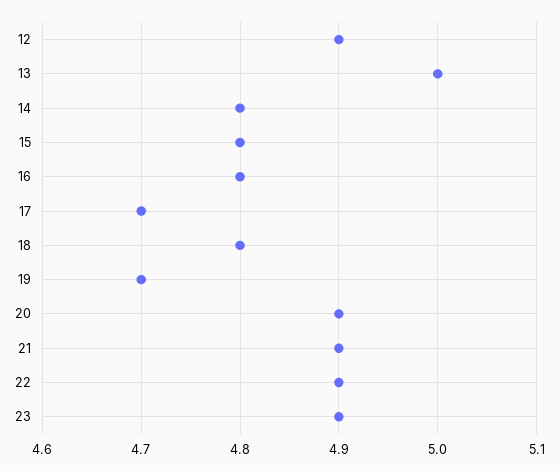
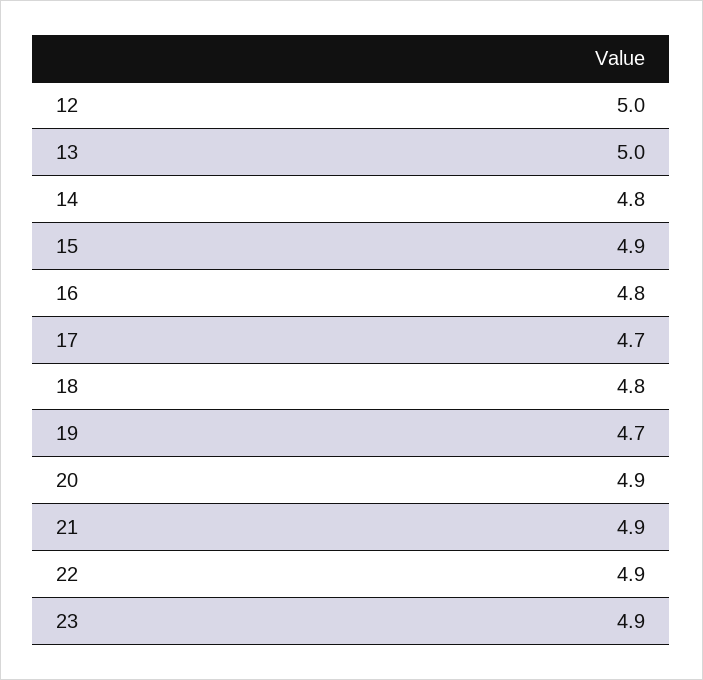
12: 4.9 -> 5
15: 4.8 -> 4.9

